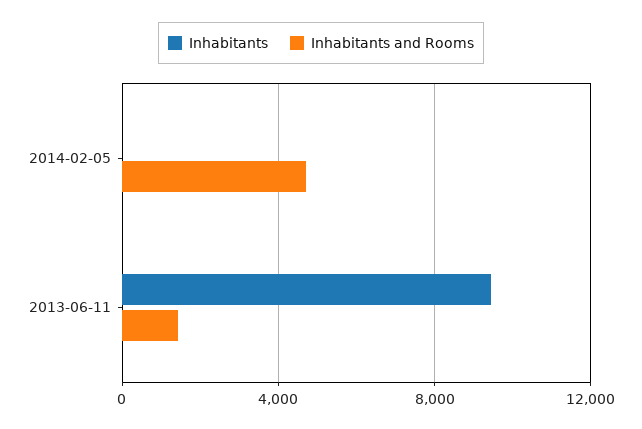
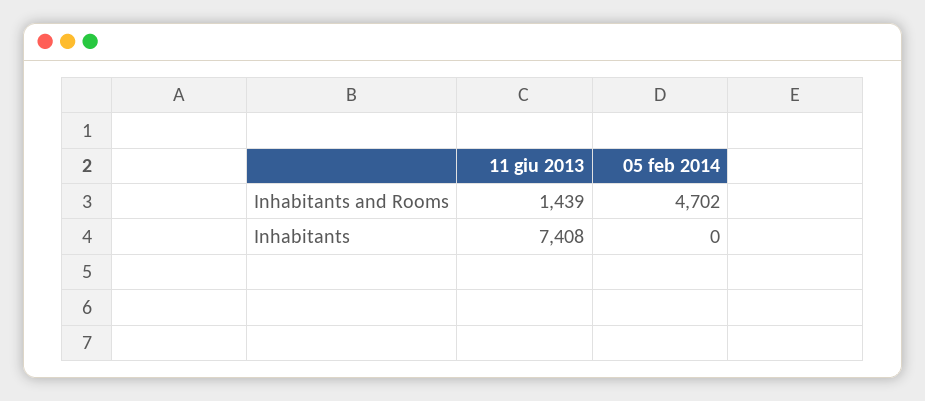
Inhabitants, 2013-06-11: 9500 -> 7408

